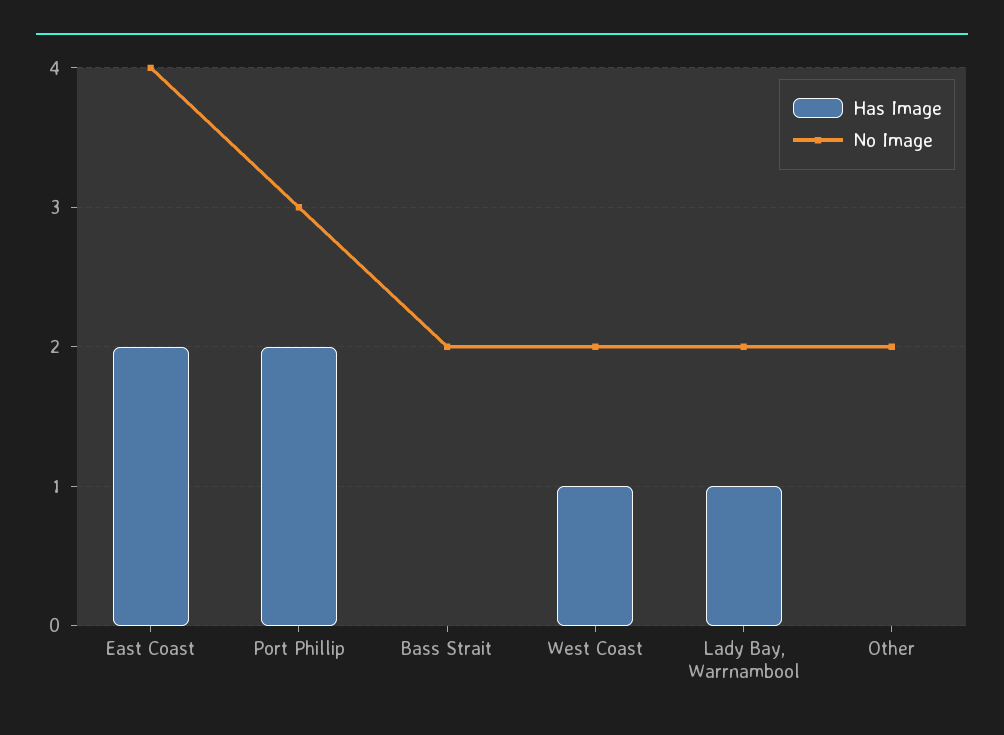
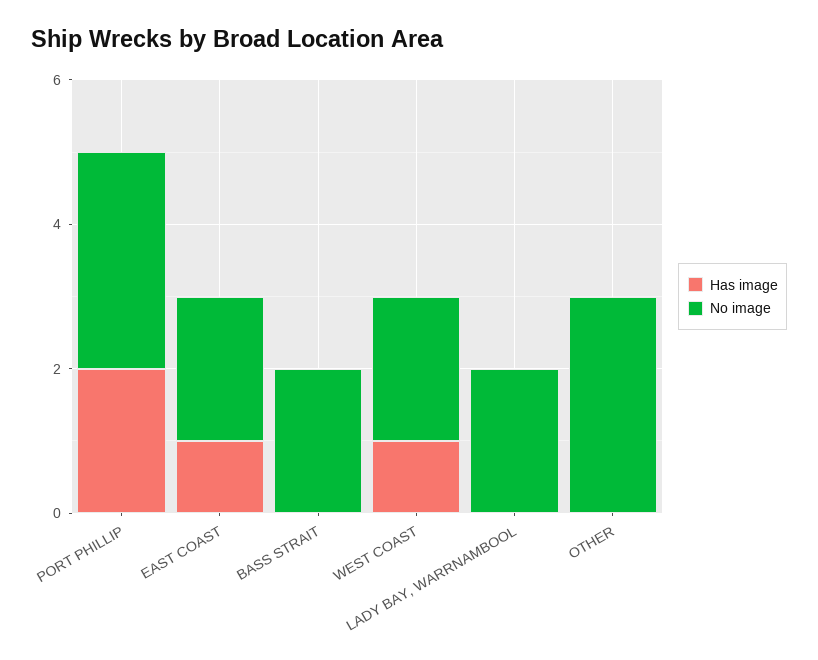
Has Image, East Coast: 2 -> 1
No Image, East Coast: 4 -> 2
Has Image, Lady Bay, Warrnambool: 1 -> 0
No Image, Other: 2 -> 3

